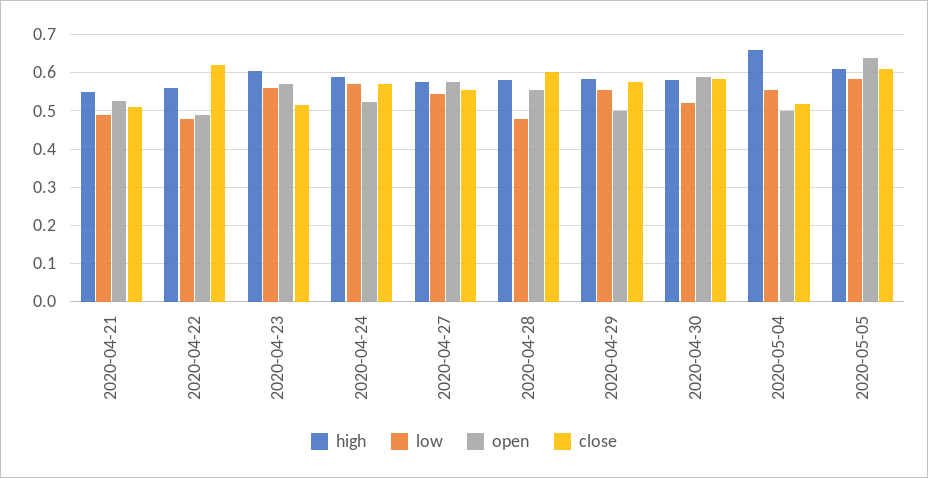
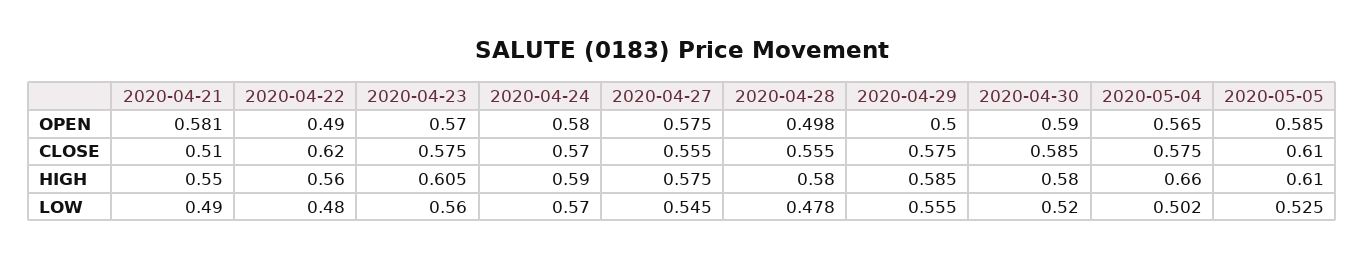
open, 2020-04-21: 0.52 -> 0.581
close, 2020-04-23: 0.52 -> 0.575
open, 2020-04-24: 0.52 -> 0.58
open, 2020-04-28: 0.56 -> 0.498
close, 2020-04-28: 0.6 -> 0.555
low, 2020-05-04: 0.56 -> 0.502
open, 2020-05-04: 0.5 -> 0.565
close, 2020-05-04: 0.52 -> 0.575
low, 2020-05-05: 0.58 -> 0.525
open, 2020-05-05: 0.64 -> 0.585

